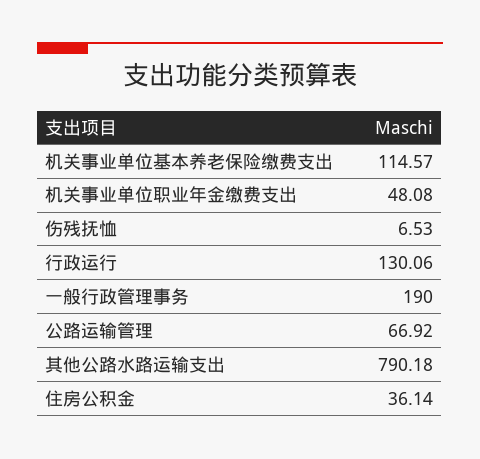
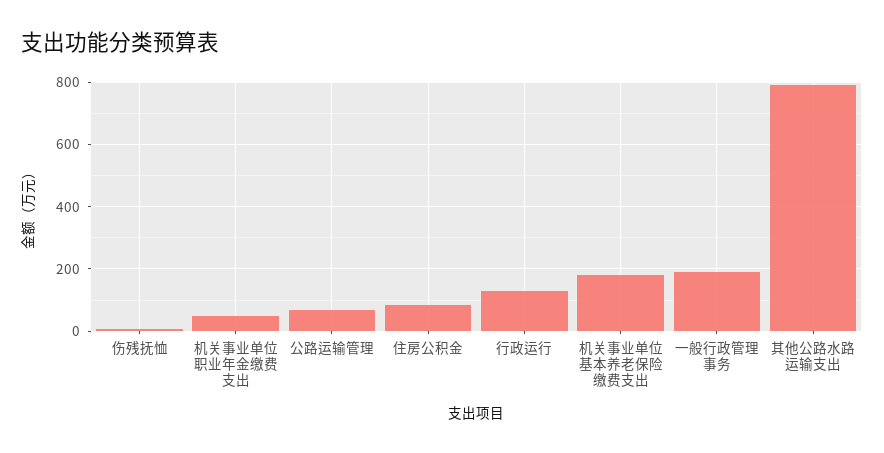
机关事业单位基本养老保险缴费支出: 114.57 -> 180
住房公积金: 36.14 -> 80

